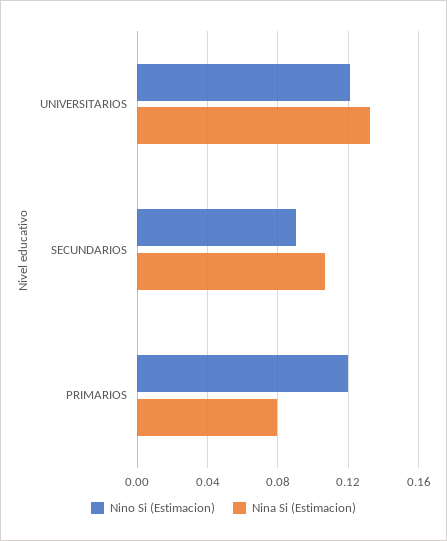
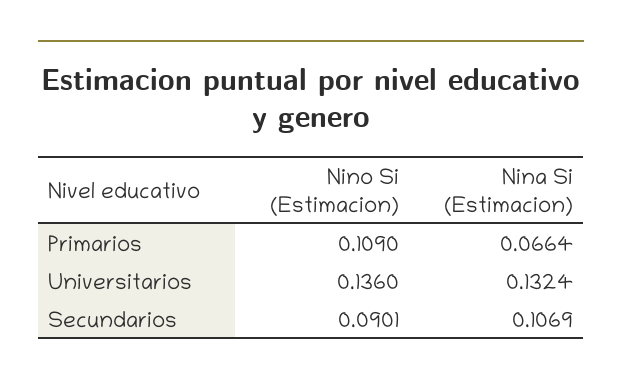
Nino Si (Estimacion), UNIVERSITARIOS: 0.12 -> 0.136
Nino Si (Estimacion), PRIMARIOS: 0.12 -> 0.109
Nina Si (Estimacion), PRIMARIOS: 0.08 -> 0.0664

